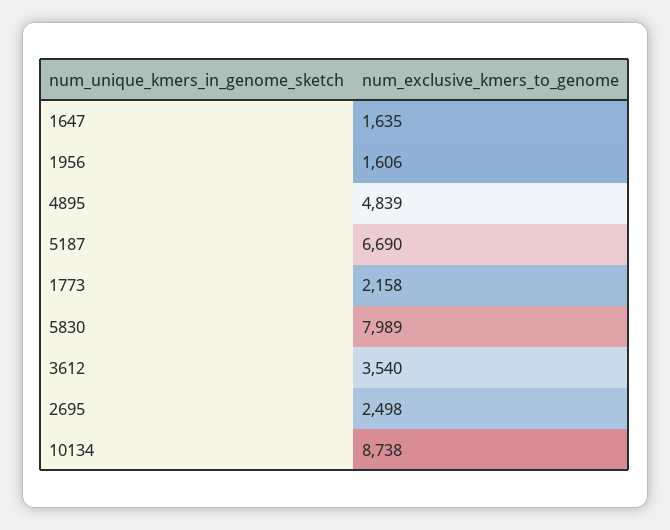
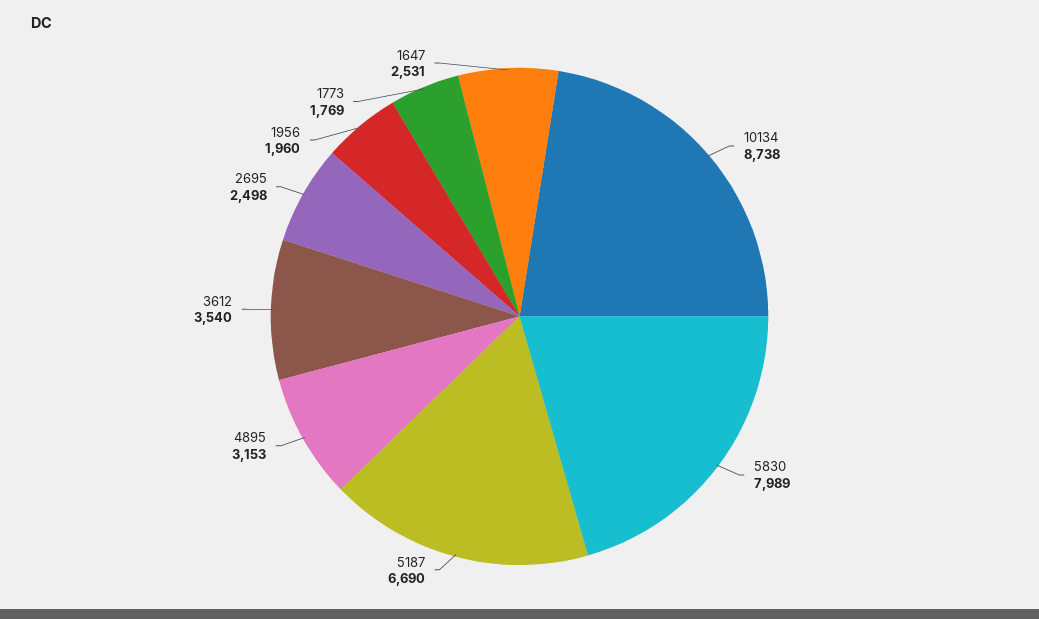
1647: 1635 -> 2531
1956: 1606 -> 1960
4895: 4839 -> 3153
1773: 2158 -> 1769

